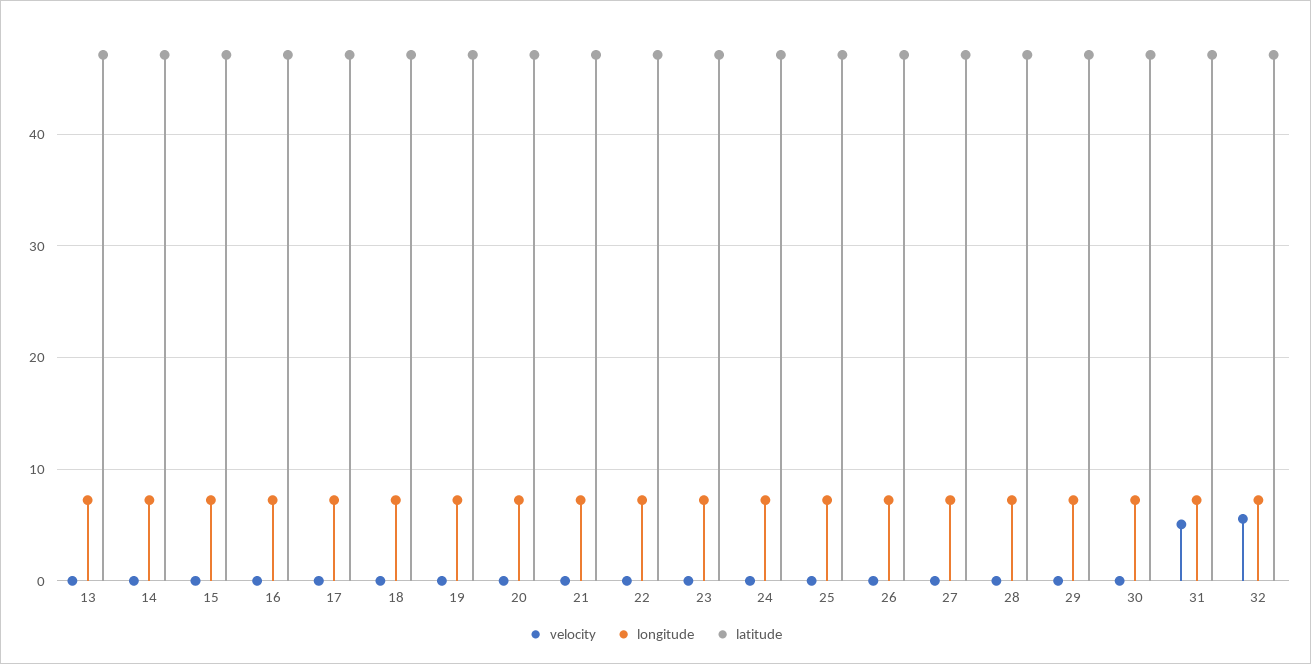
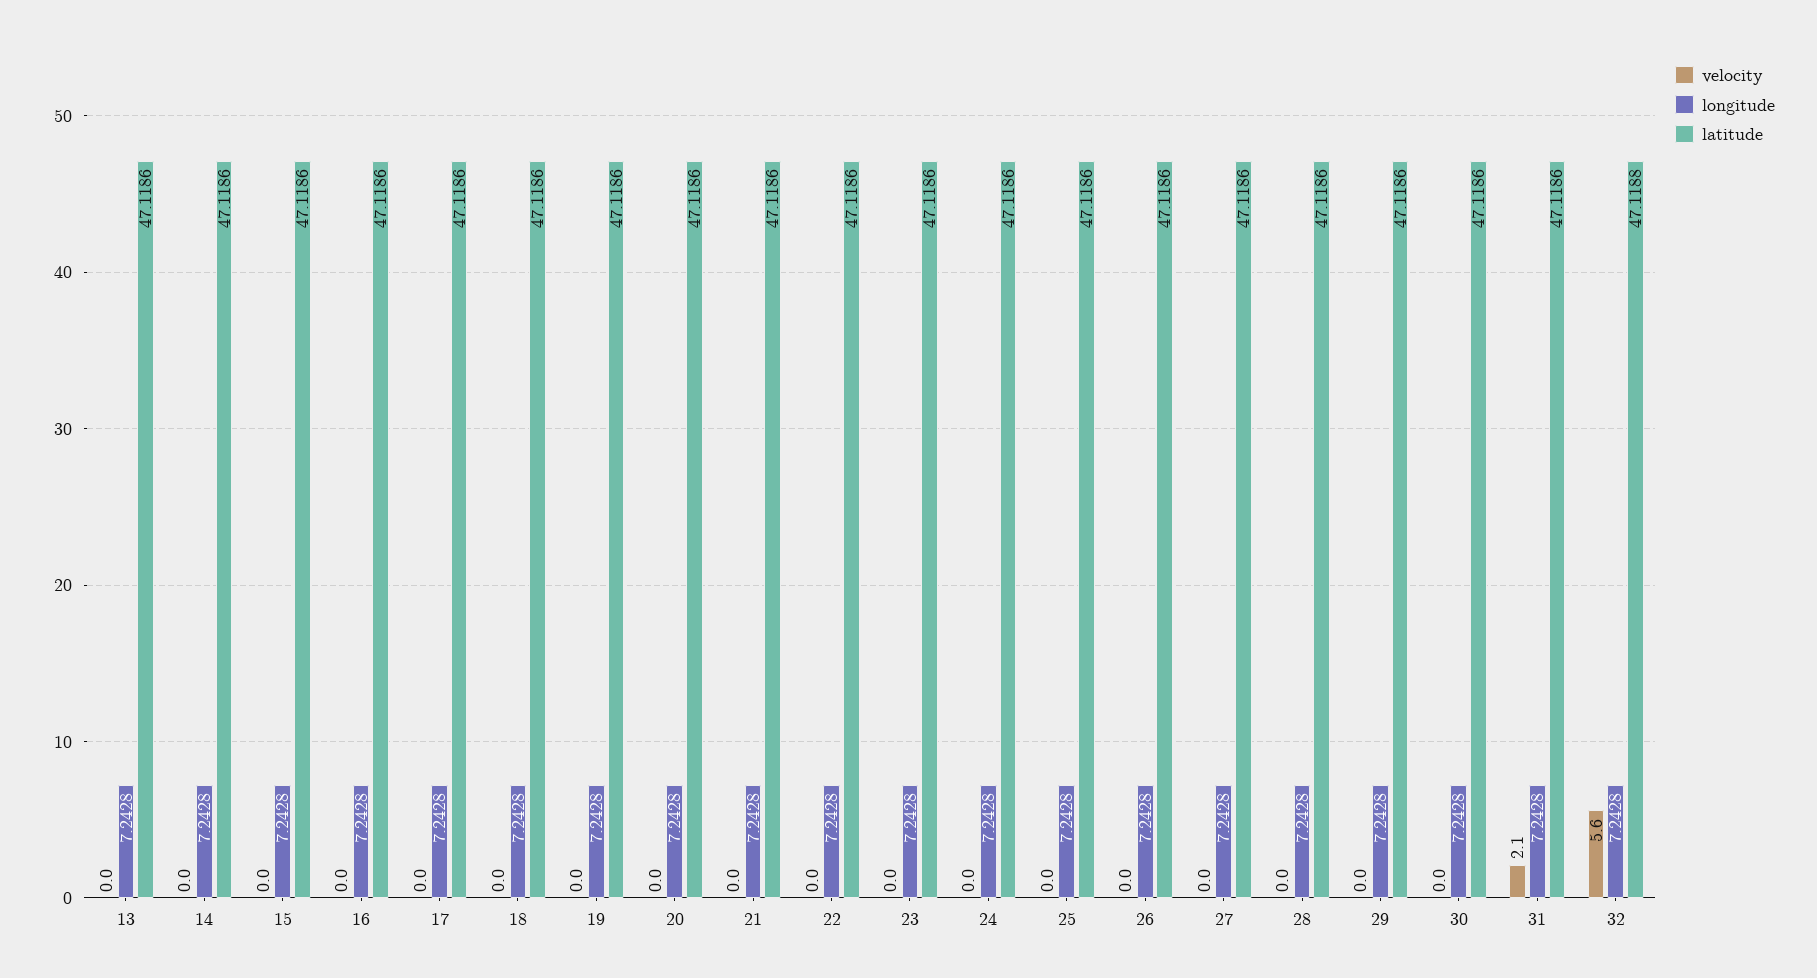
velocity, 31: 5 -> 2.1

